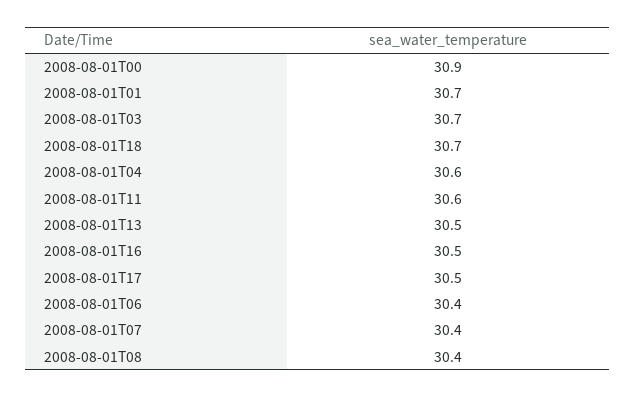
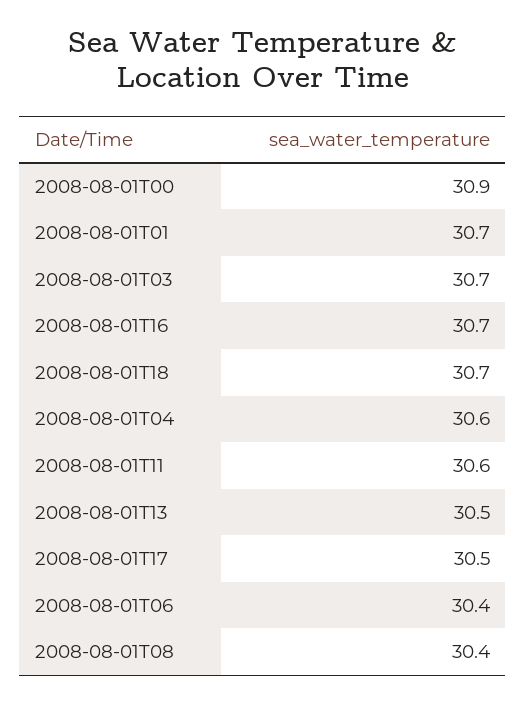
2008-08-01T16: 30.5 -> 30.7
2008-08-01T07: 30.4 -> none

